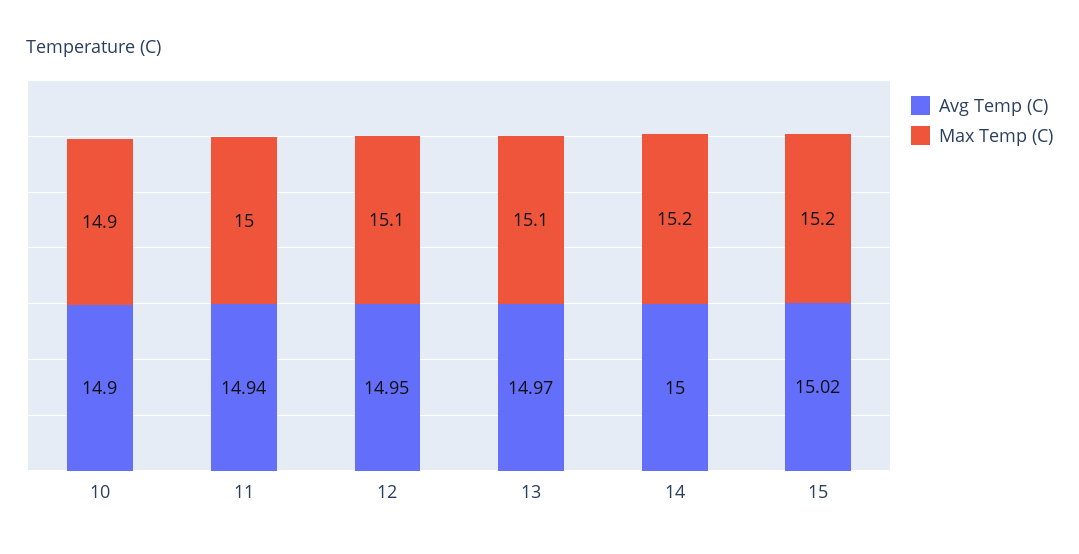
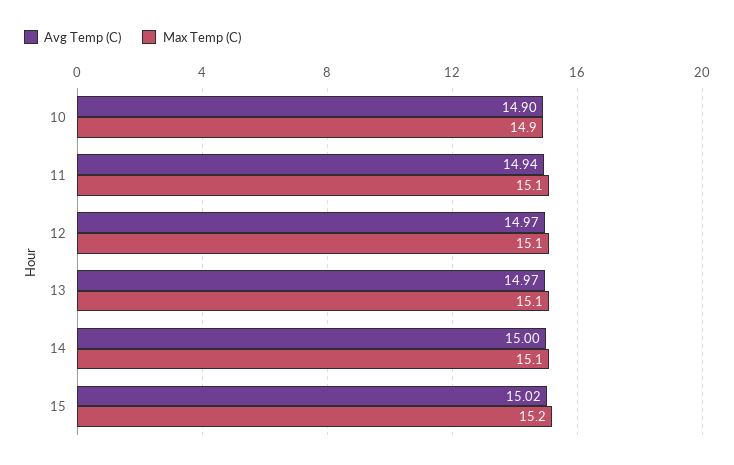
Max Temp (C), 11: 15 -> 15.1
Avg Temp (C), 12: 14.95 -> 14.97
Max Temp (C), 14: 15.2 -> 15.1

